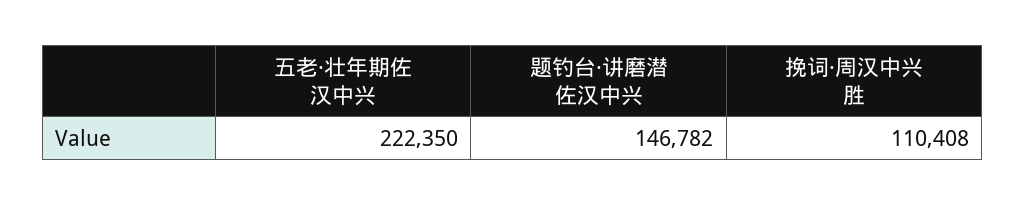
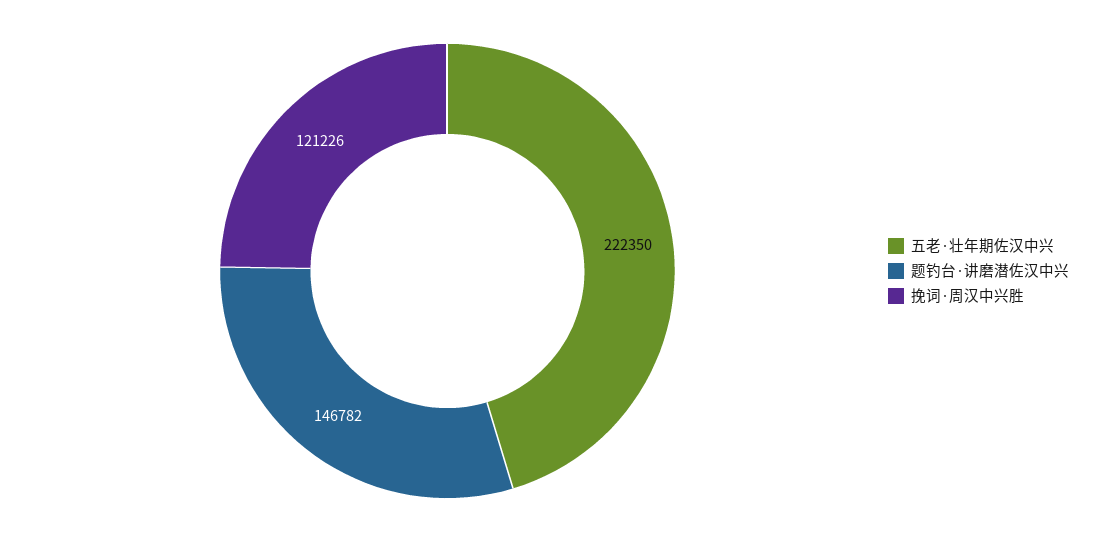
挽词·周汉中兴胜: 110408 -> 121226

